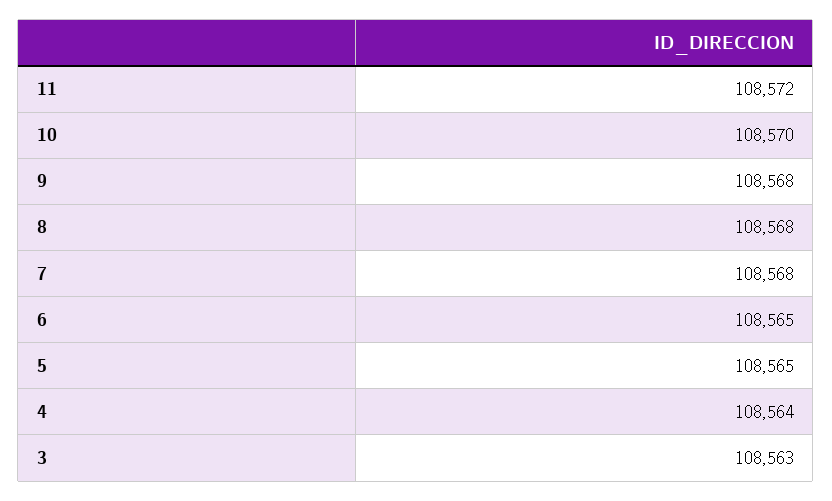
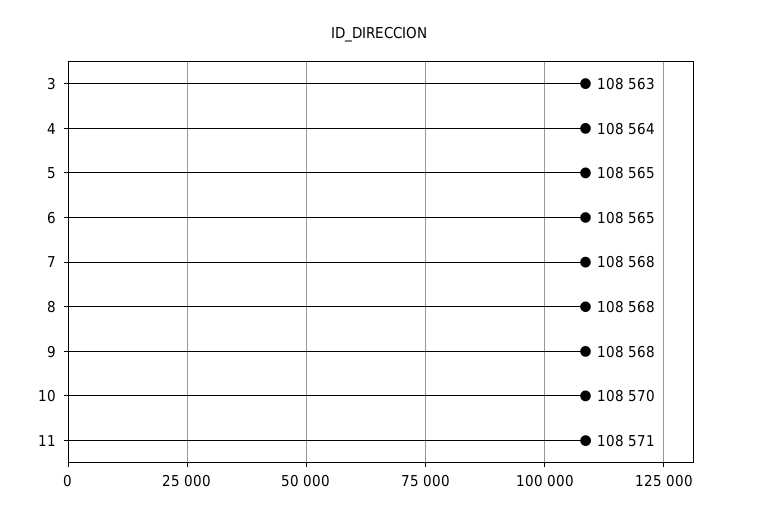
11: 108572 -> 108571

